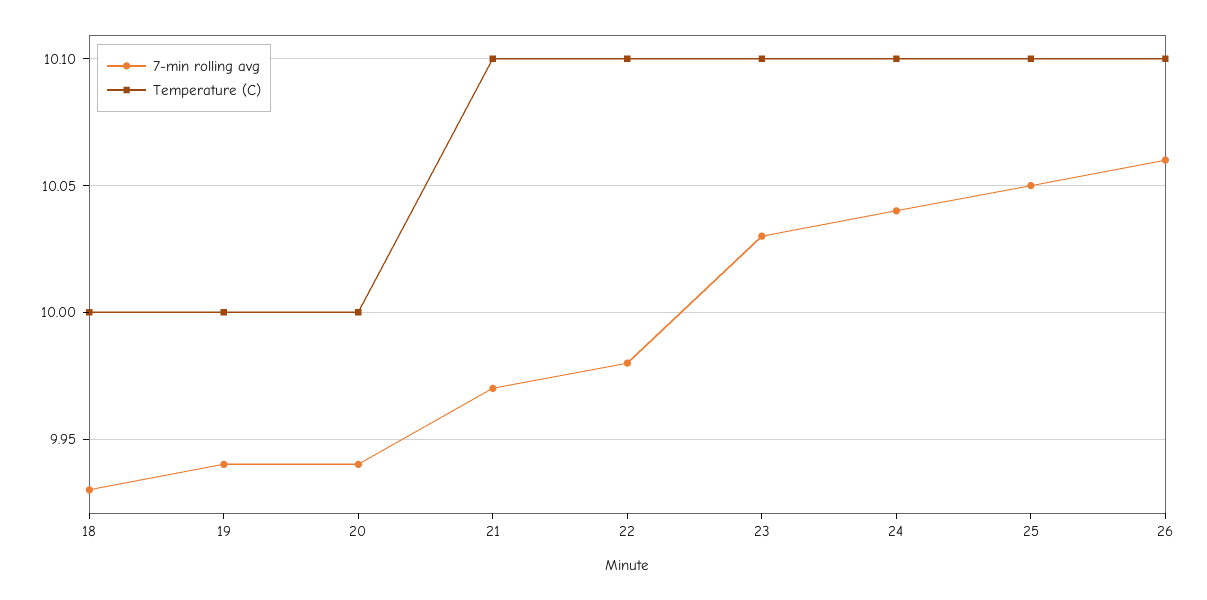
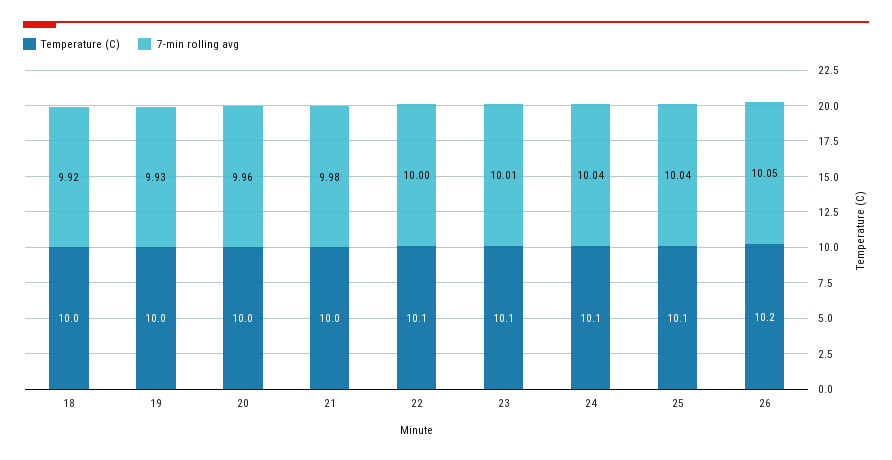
7-min rolling avg, 18: 9.93 -> 9.92
7-min rolling avg, 19: 9.94 -> 9.93
7-min rolling avg, 20: 9.94 -> 9.96
7-min rolling avg, 21: 9.97 -> 9.98
Temperature (C), 21: 10.1 -> 10
7-min rolling avg, 22: 9.98 -> 10
7-min rolling avg, 23: 10.03 -> 10.01
7-min rolling avg, 25: 10.05 -> 10.04
7-min rolling avg, 26: 10.06 -> 10.05
Temperature (C), 26: 10.1 -> 10.2

